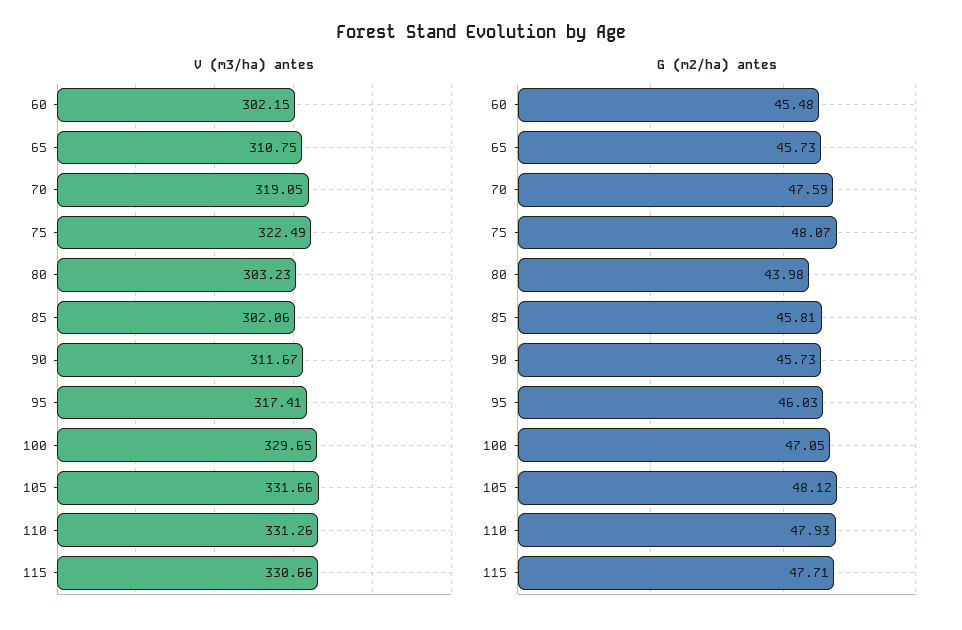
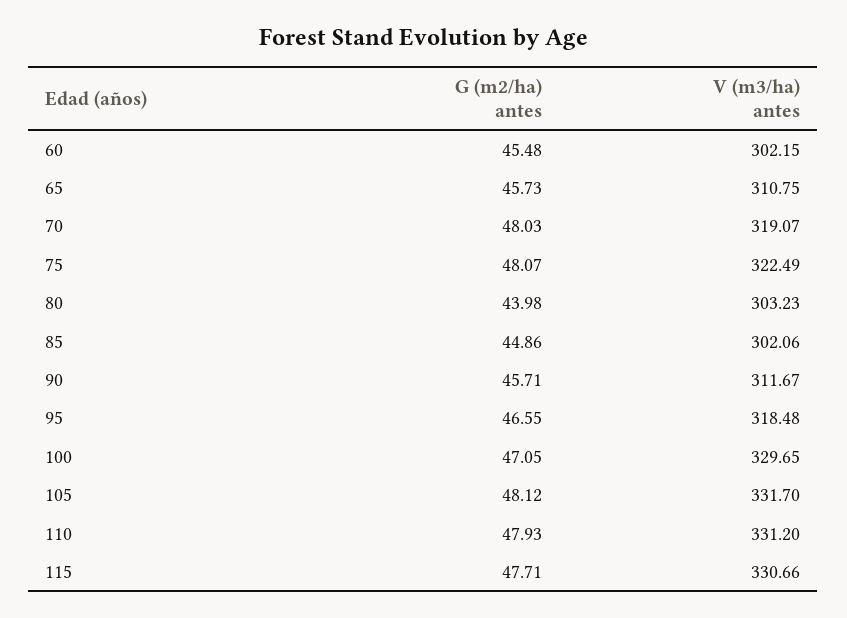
V (m3/ha) antes, 70: 319.05 -> 319.07
V (m3/ha) antes, 95: 317.41 -> 318.48
V (m3/ha) antes, 105: 331.66 -> 331.7
V (m3/ha) antes, 110: 331.26 -> 331.2
G (m2/ha) antes, 70: 47.59 -> 48.03
G (m2/ha) antes, 85: 45.81 -> 44.86
G (m2/ha) antes, 90: 45.73 -> 45.71
G (m2/ha) antes, 95: 46.03 -> 46.55

